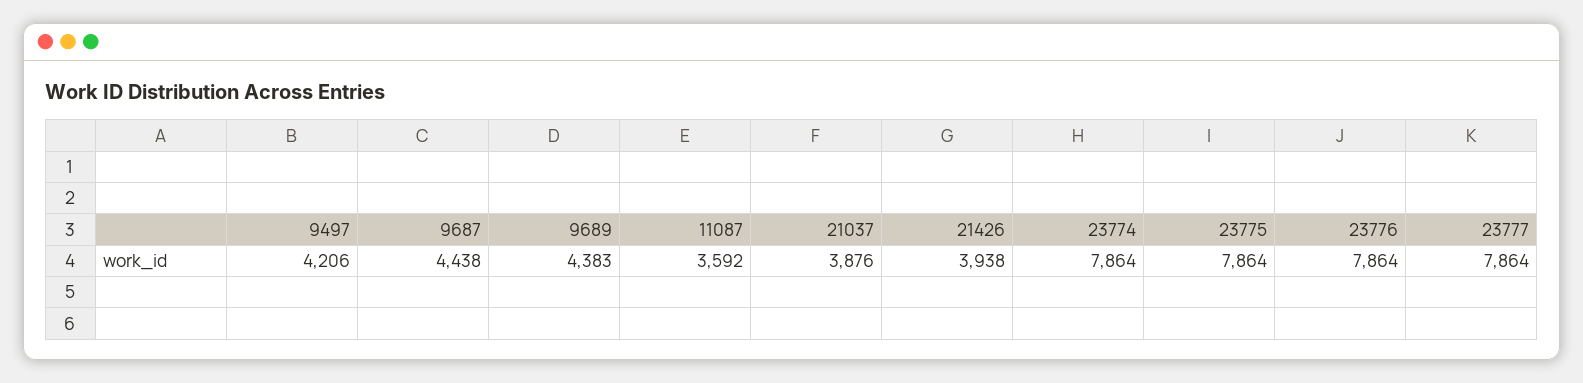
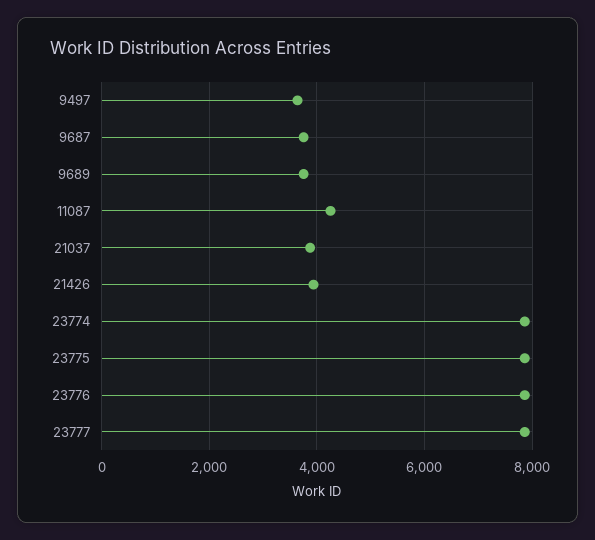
9497: 4206 -> 3600
9687: 4438 -> 3800
9689: 4383 -> 3800
11087: 3592 -> 4200

